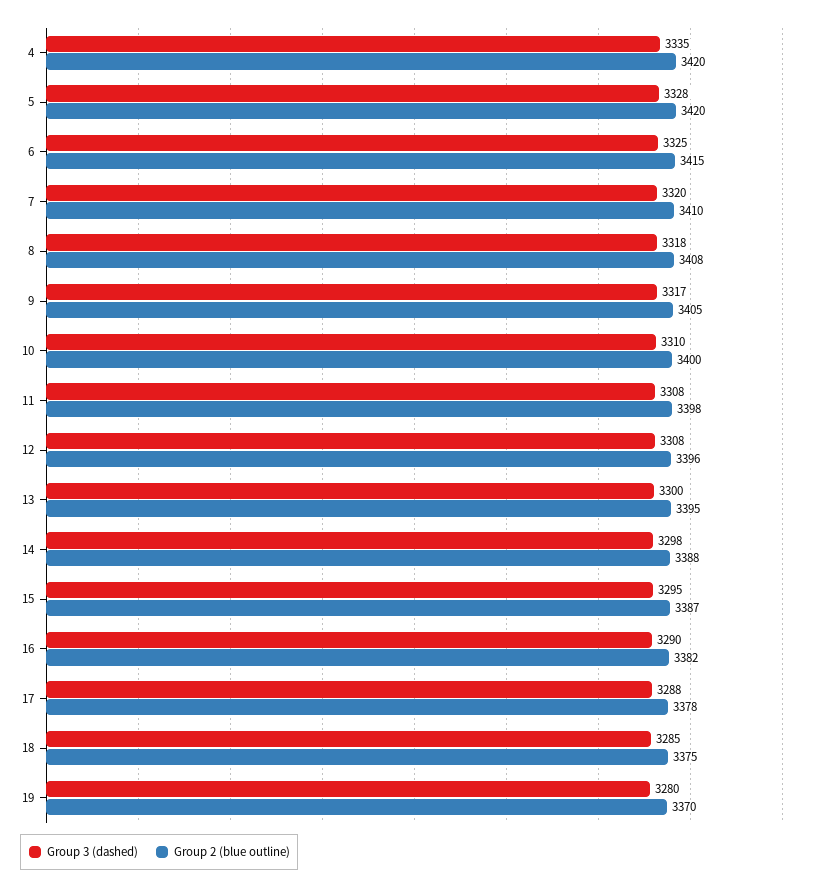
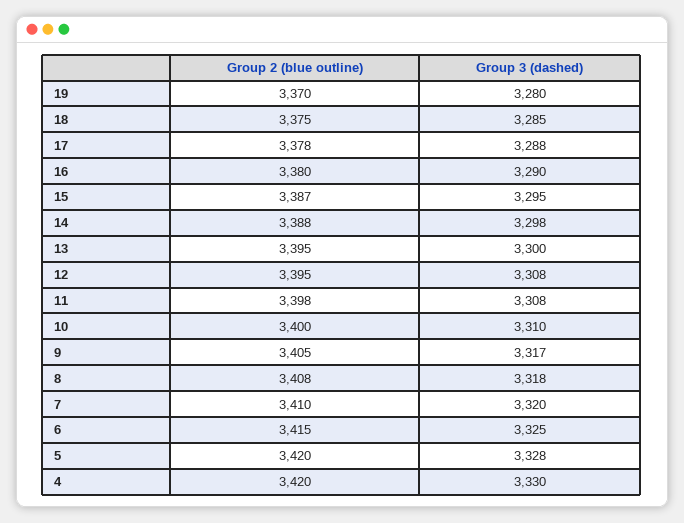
Group 3 (dashed), 4: 3335 -> 3330
Group 2 (blue outline), 12: 3396 -> 3395
Group 2 (blue outline), 16: 3382 -> 3380

